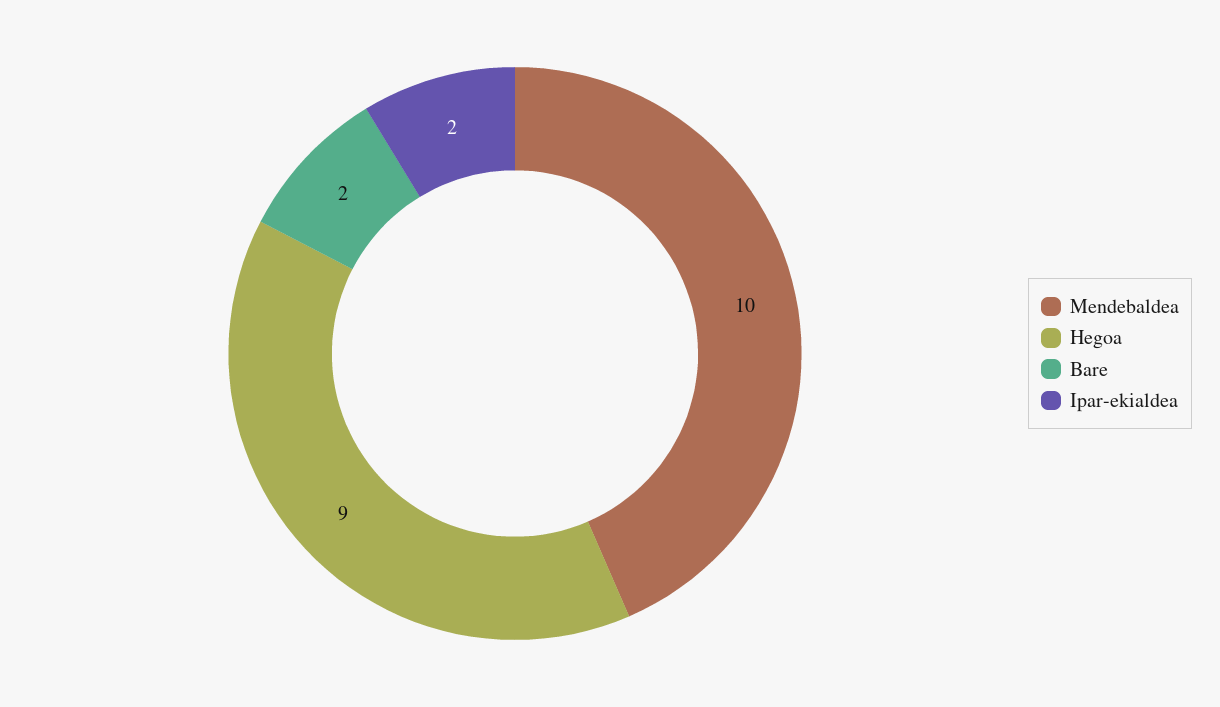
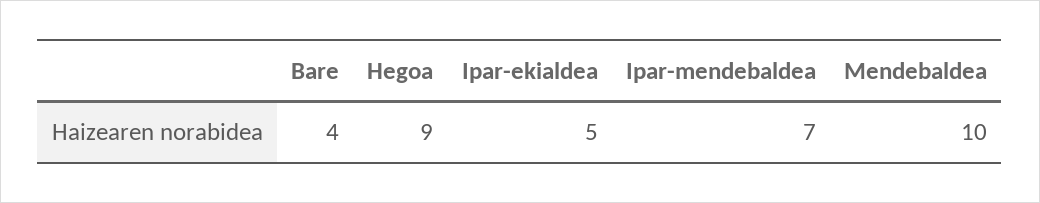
Bare: 2 -> 4
Ipar-ekialdea: 2 -> 5
Ipar-mendebaldea: none -> 7

